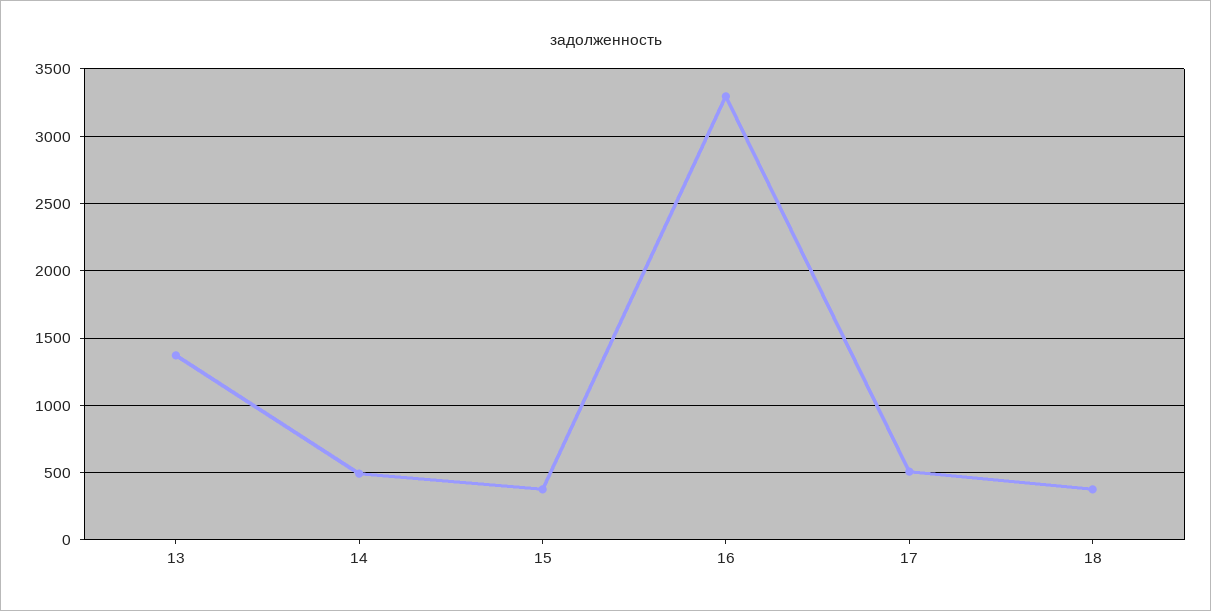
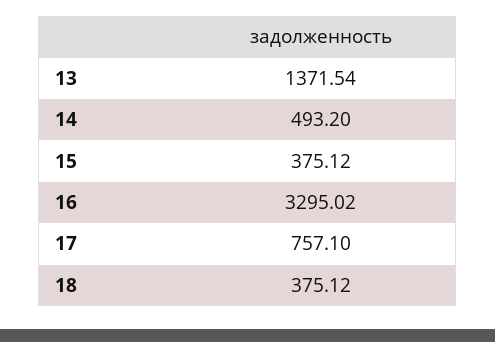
17: 500 -> 757.1

